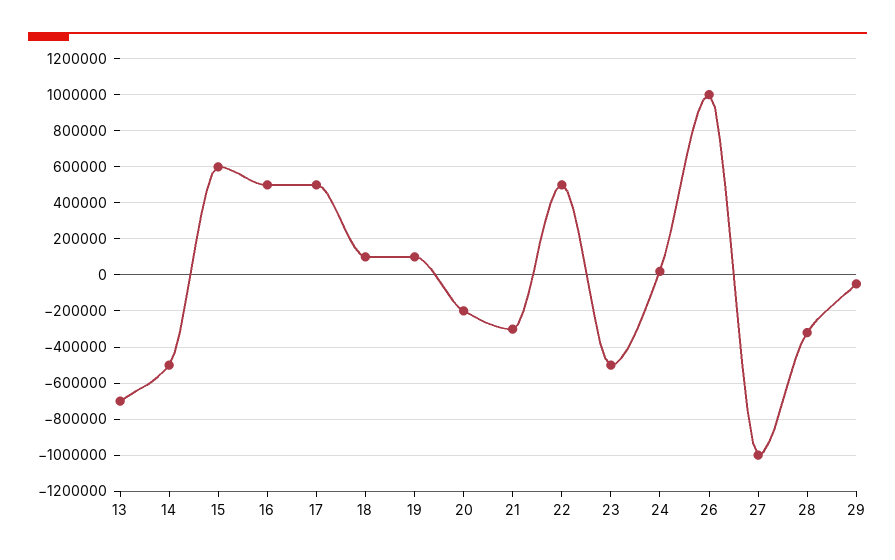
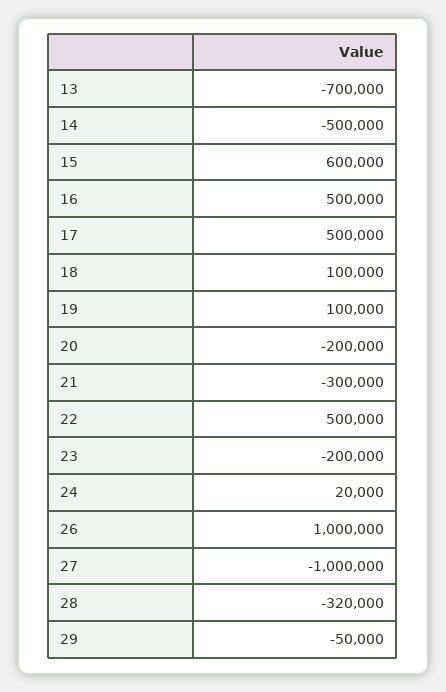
23: -500000 -> -200000

